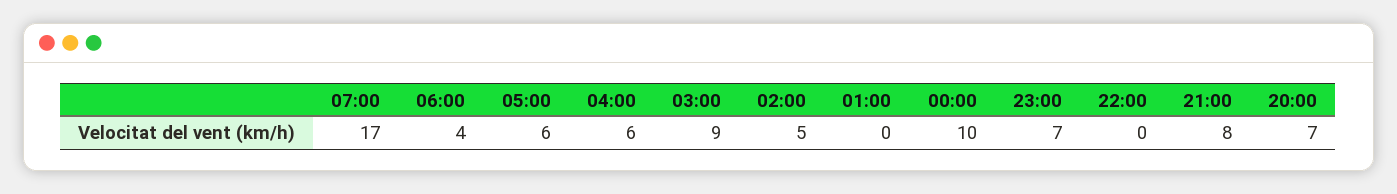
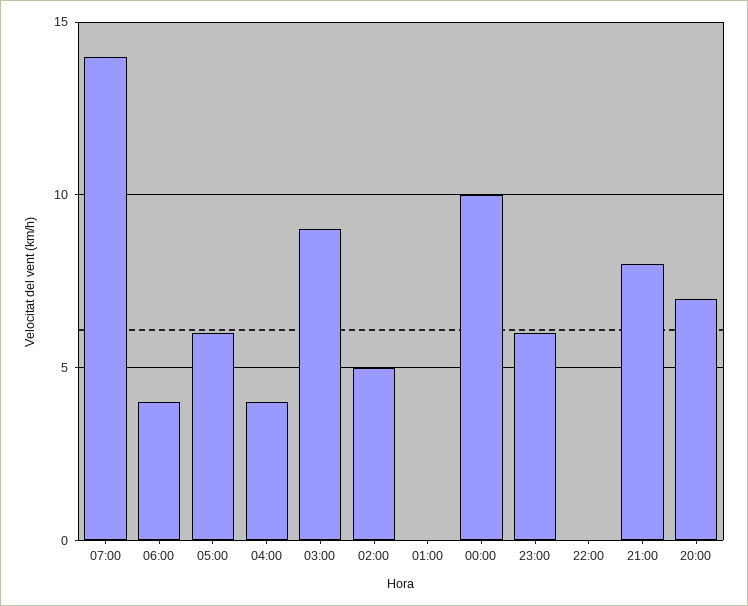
07:00: 17 -> 14
04:00: 6 -> 4
23:00: 7 -> 6

